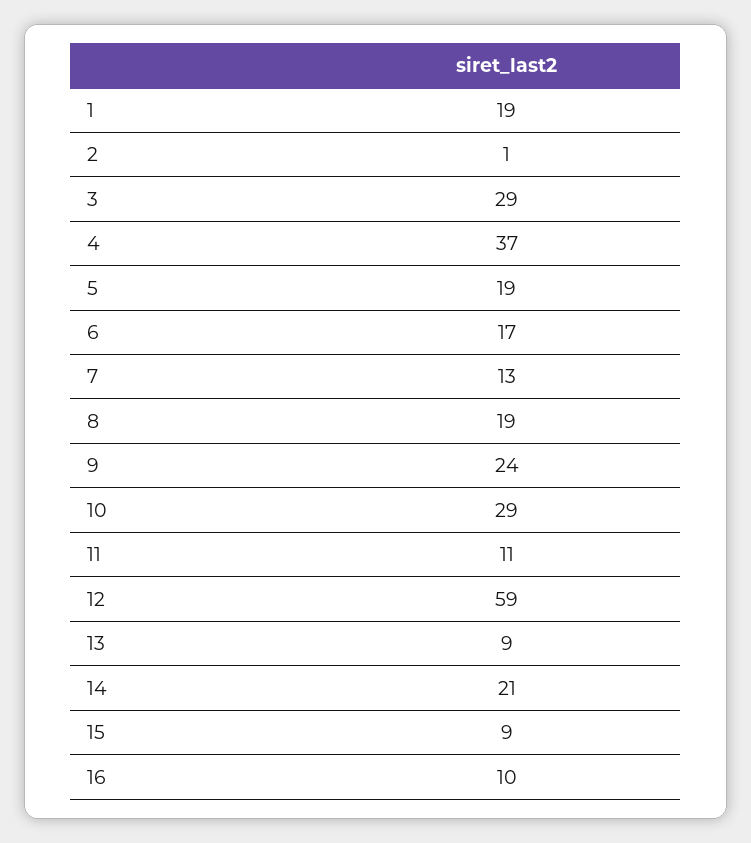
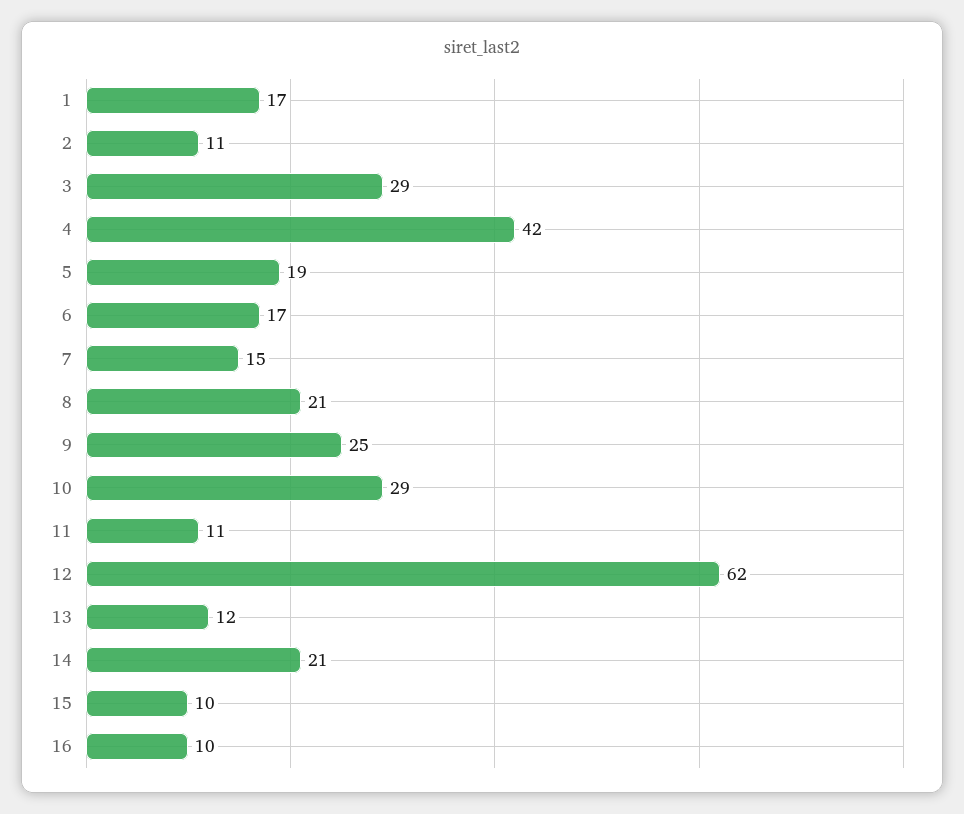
1: 19 -> 17
2: 1 -> 11
4: 37 -> 42
7: 13 -> 15
8: 19 -> 21
9: 24 -> 25
12: 59 -> 62
13: 9 -> 12
15: 9 -> 10

